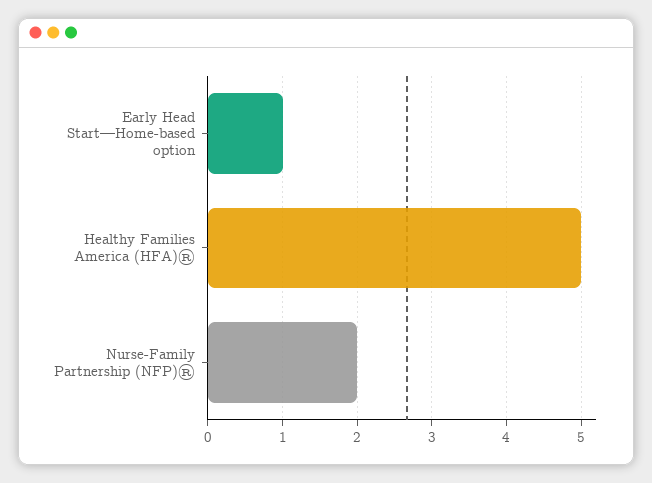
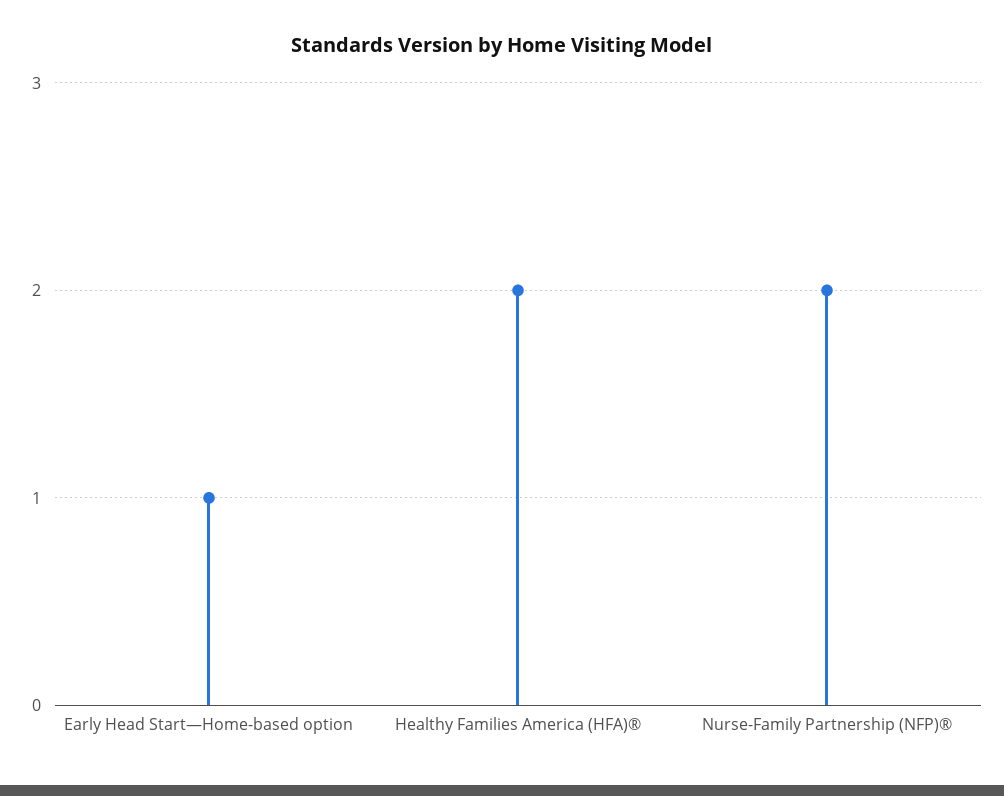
Healthy Families America (HFA)®: 5 -> 2

